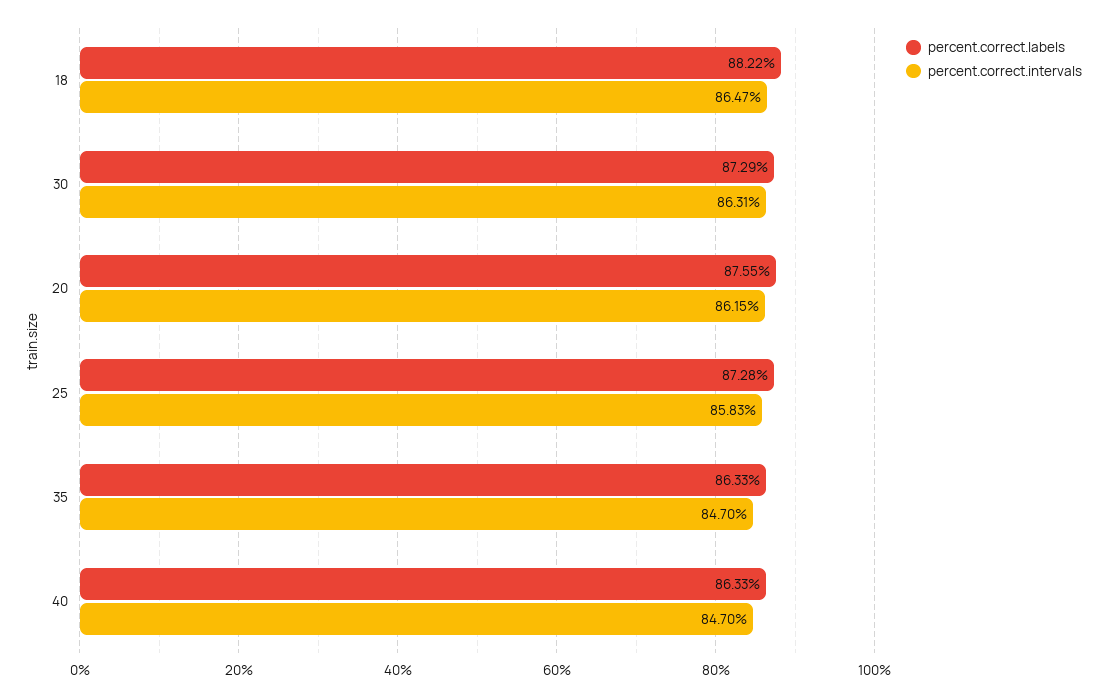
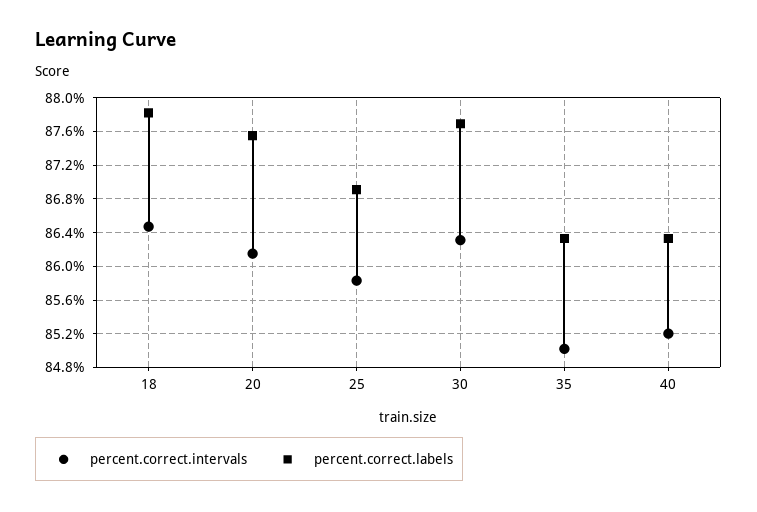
percent.correct.labels, 18: 88.22 -> 87.8
percent.correct.labels, 30: 87.29 -> 87.7
percent.correct.labels, 25: 87.28 -> 86.9
percent.correct.intervals, 35: 84.7 -> 85
percent.correct.intervals, 40: 84.7 -> 85.2

